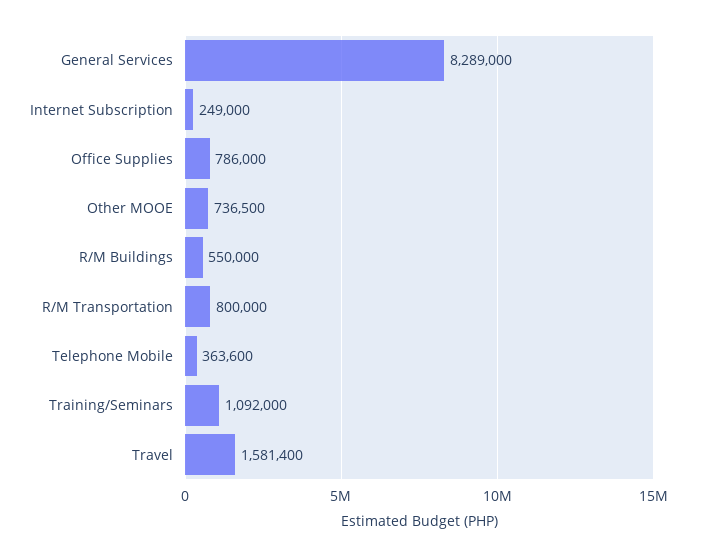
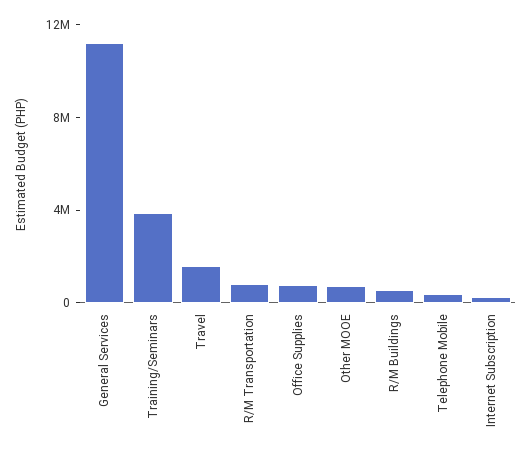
General Services: 8289000 -> 11000000
Training/Seminars: 1092000 -> 4000000

